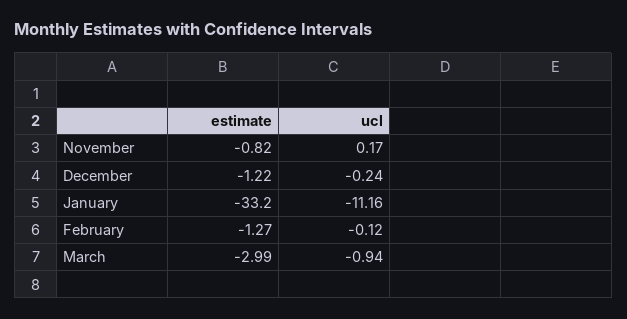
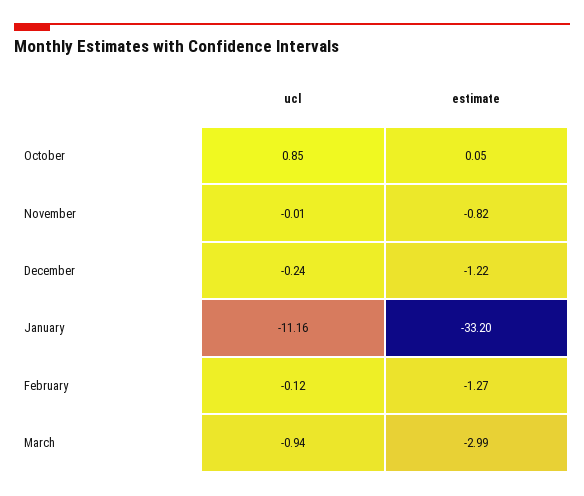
ucl, November: 0.17 -> -0.01
ucl, October: none -> 0.85
estimate, October: none -> 0.05

